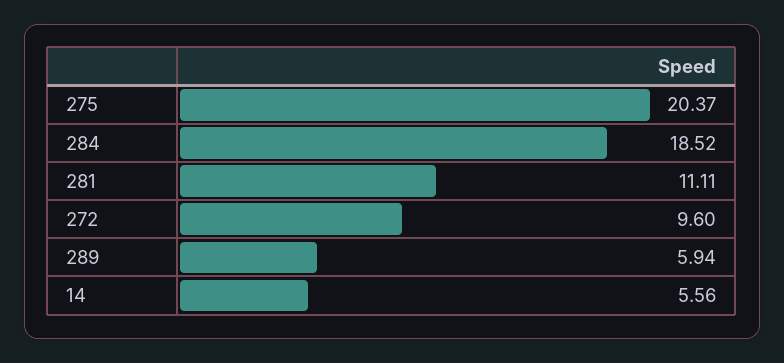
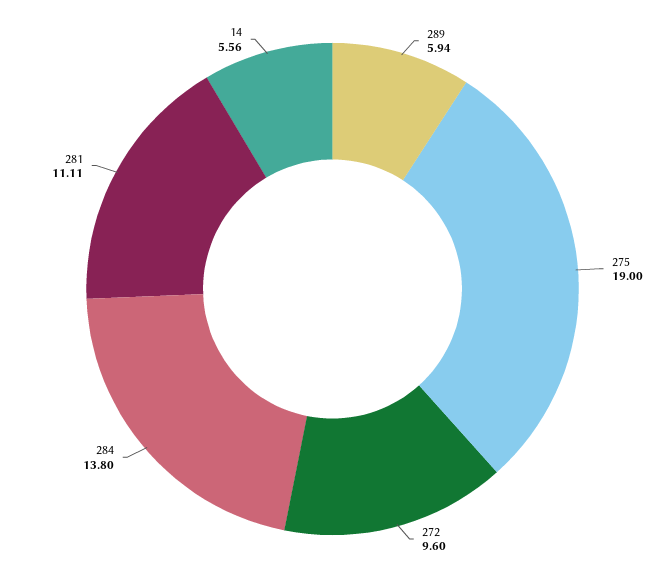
275: 20.37 -> 19
284: 18.52 -> 13.8

